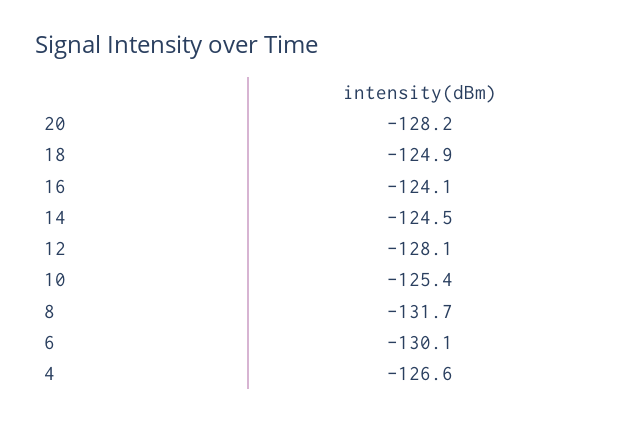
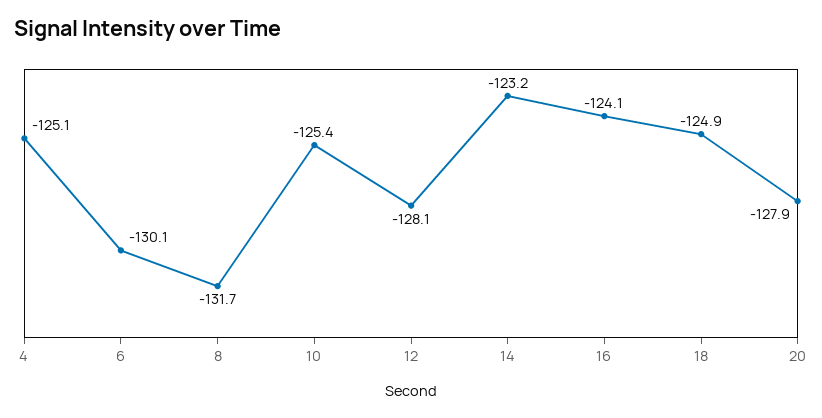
20: -128.2 -> -127.9
14: -124.5 -> -123.2
4: -126.6 -> -125.1

